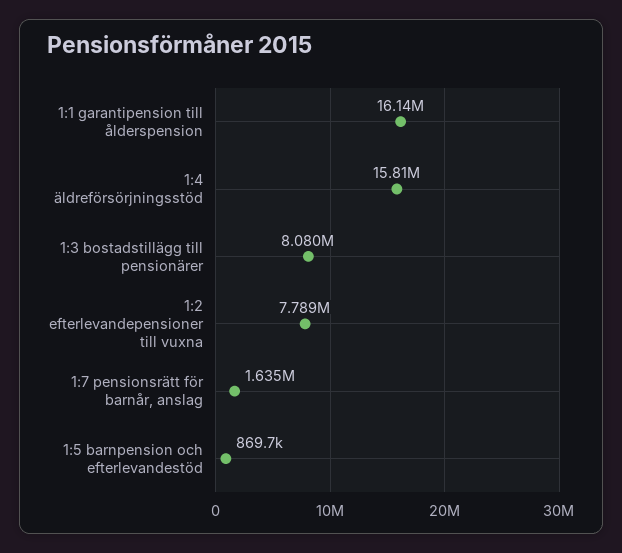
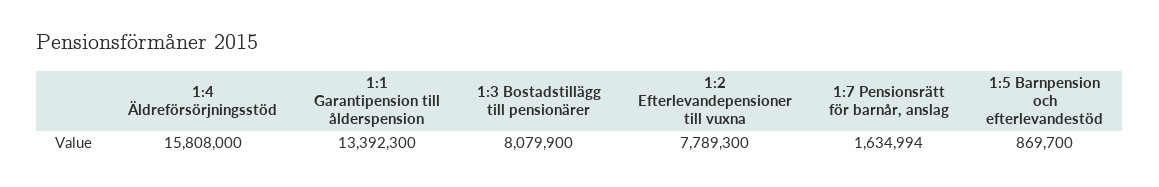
1:1 garantipension till ålderspension: 16140000 -> 13392300

